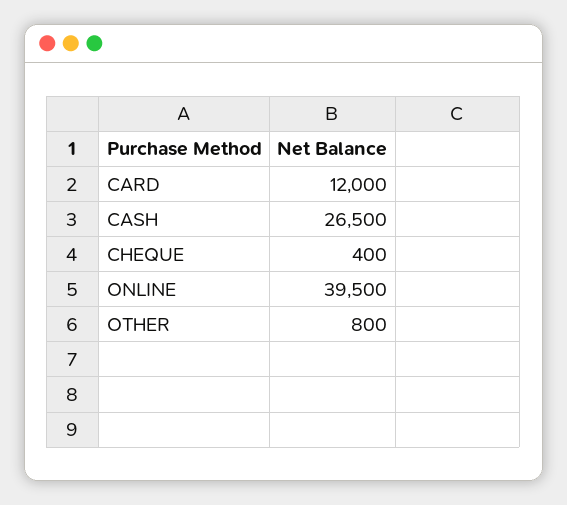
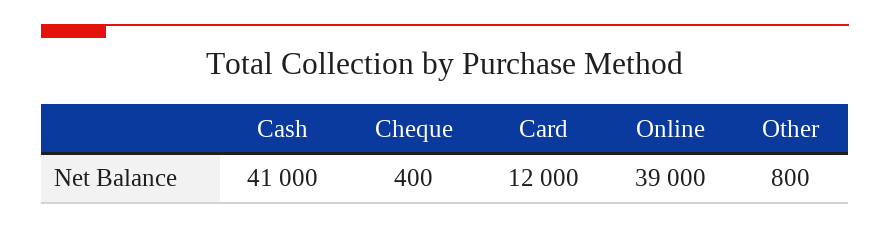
CASH: 26500 -> 41000
ONLINE: 39500 -> 39000

